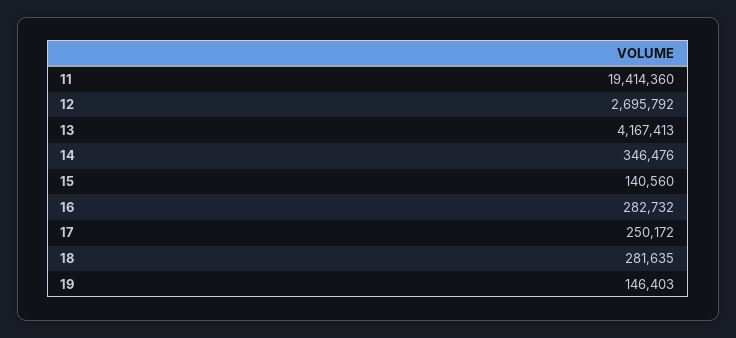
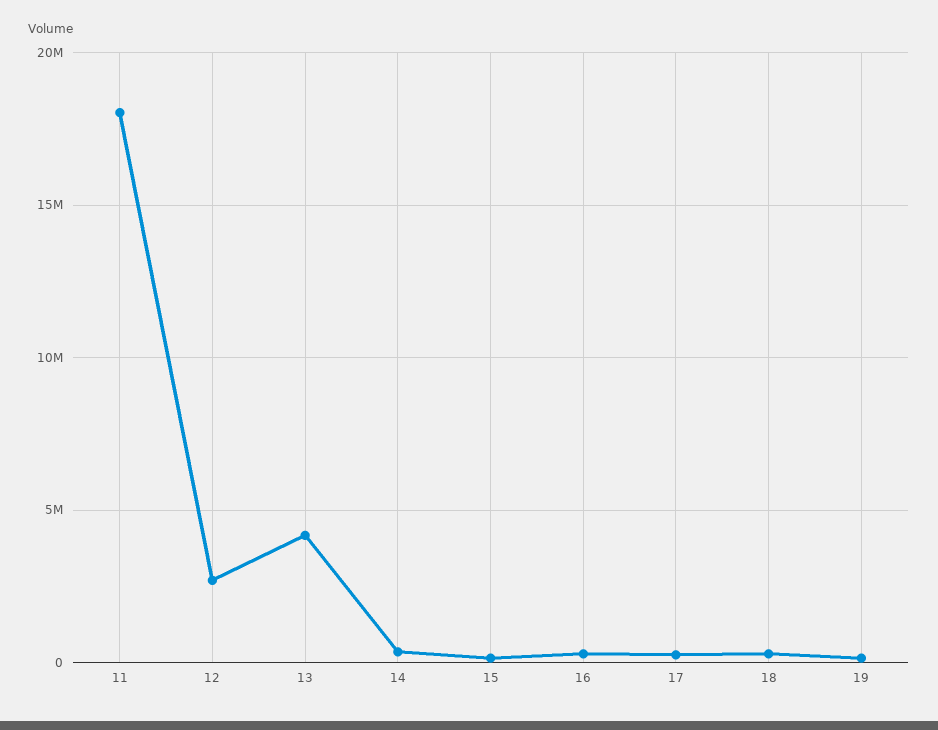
11: 19414360 -> 18000000

